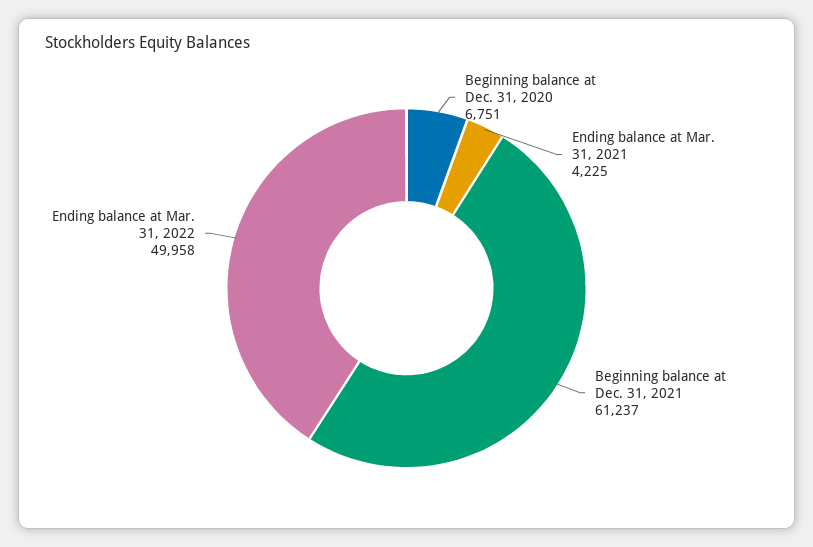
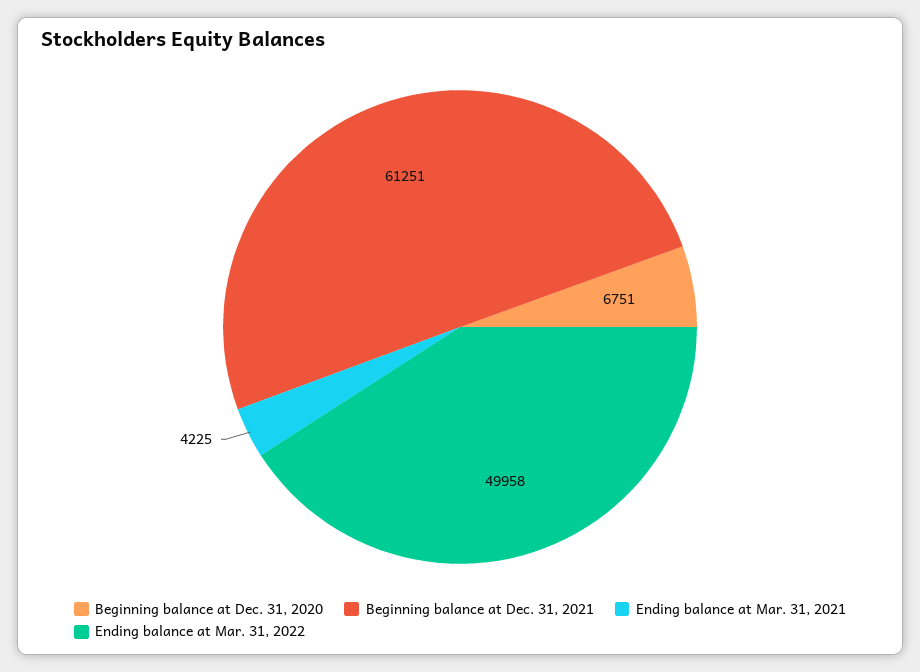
Beginning balance at Dec. 31, 2021: 61237 -> 61251

